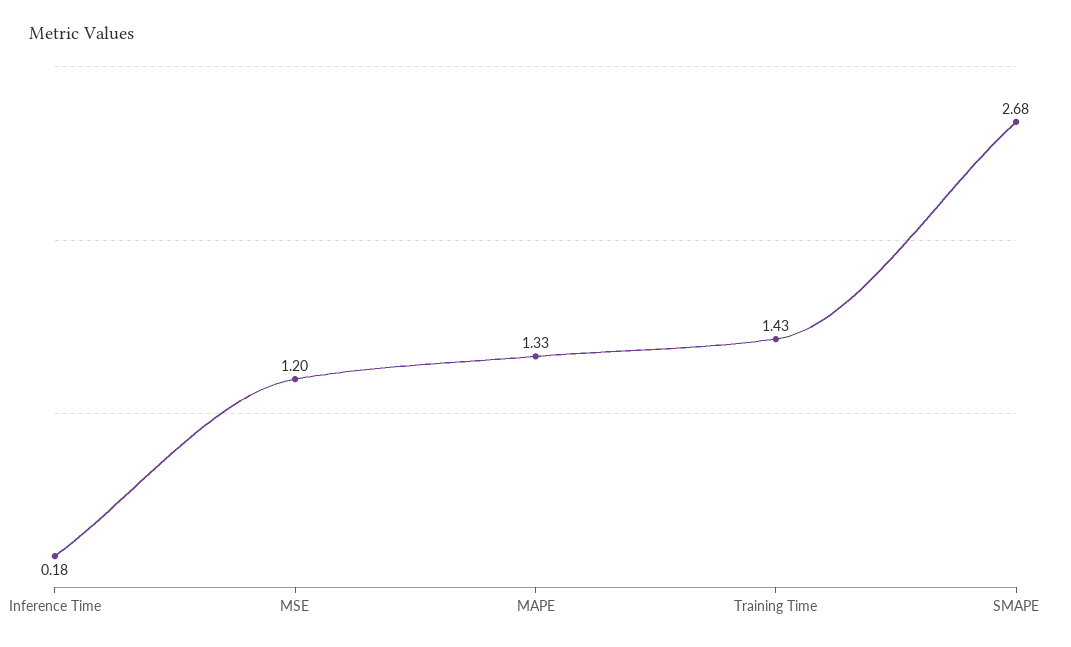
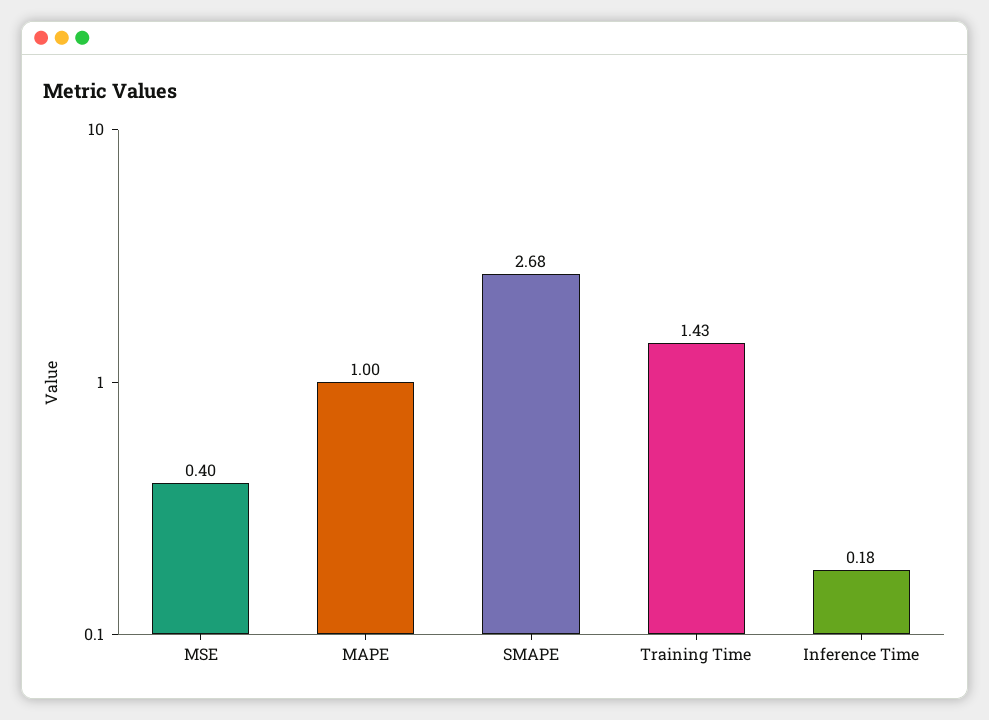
MSE: 1.2 -> 0.4
MAPE: 1.33 -> 1

